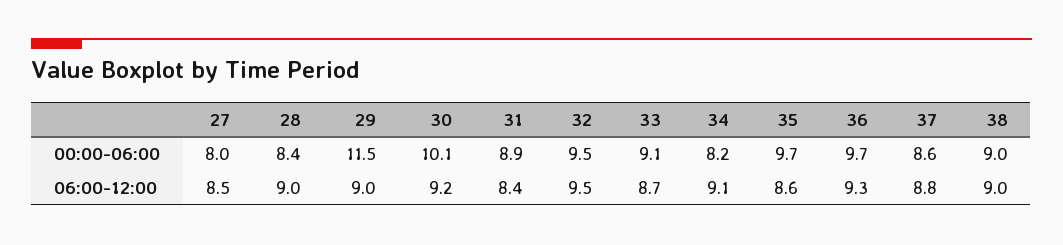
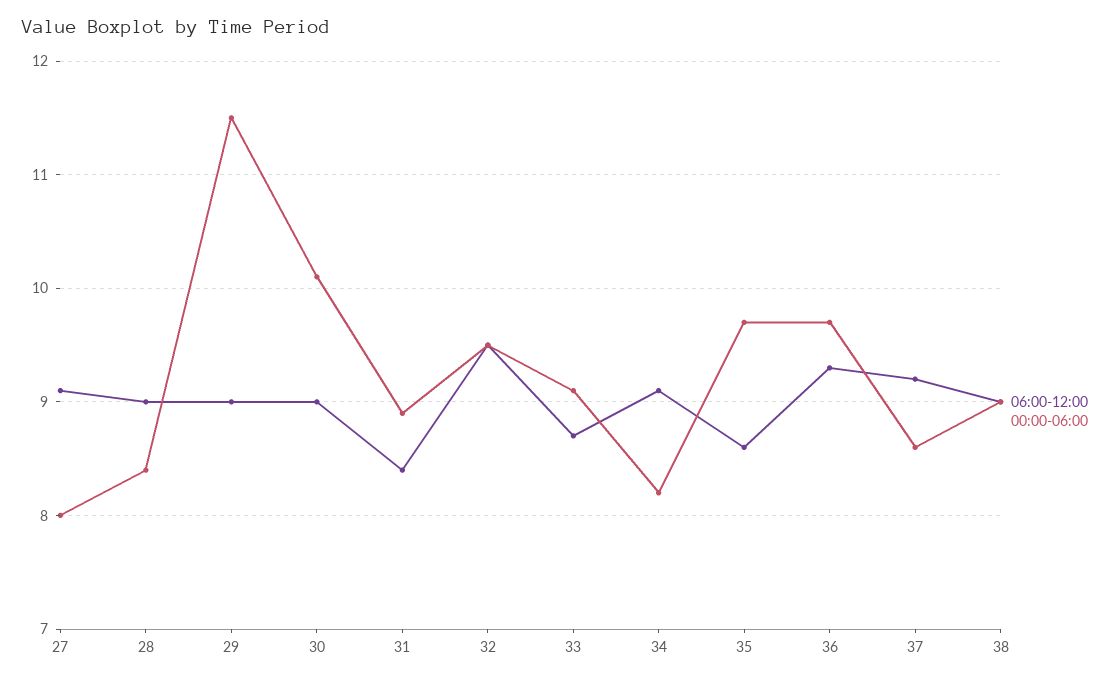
06:00-12:00, 27: 8.5 -> 9.1
06:00-12:00, 30: 9.2 -> 9
06:00-12:00, 37: 8.8 -> 9.2

